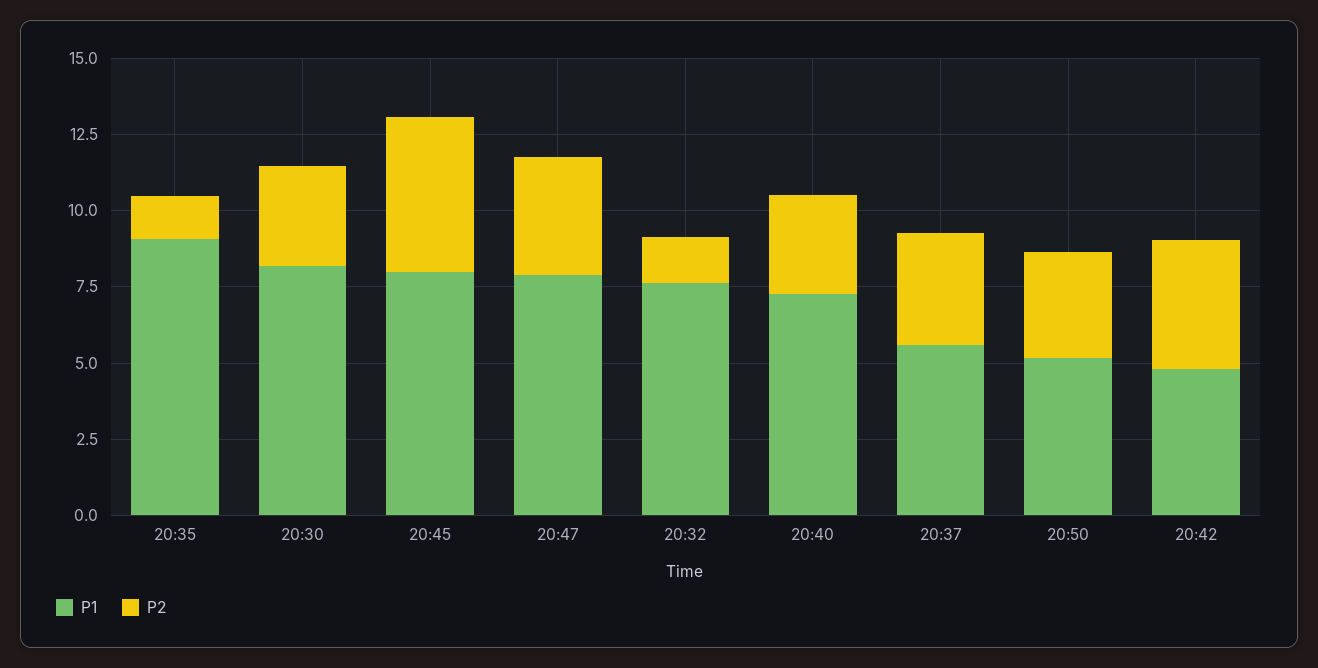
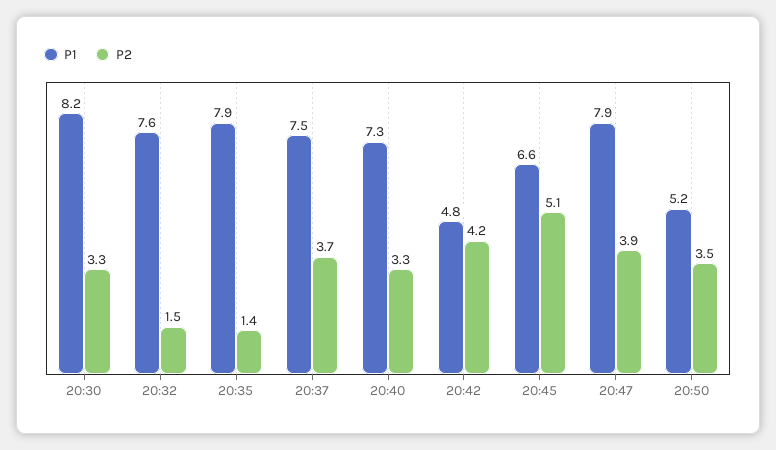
P1, 20:35: 9 -> 7.9
P1, 20:45: 8 -> 6.6
P1, 20:37: 5.5 -> 7.5

